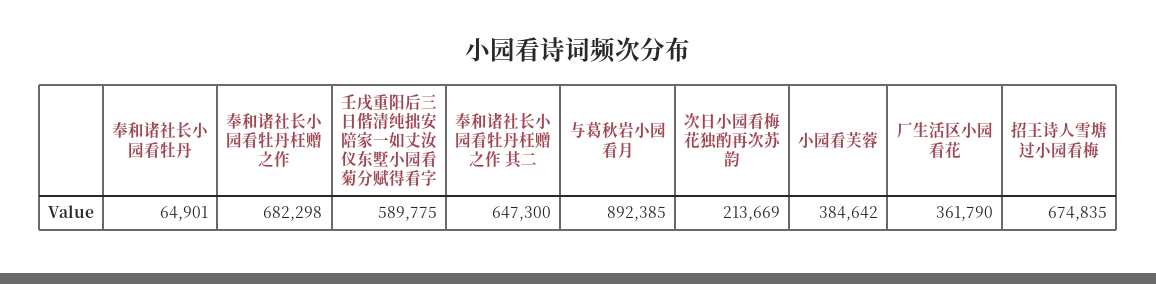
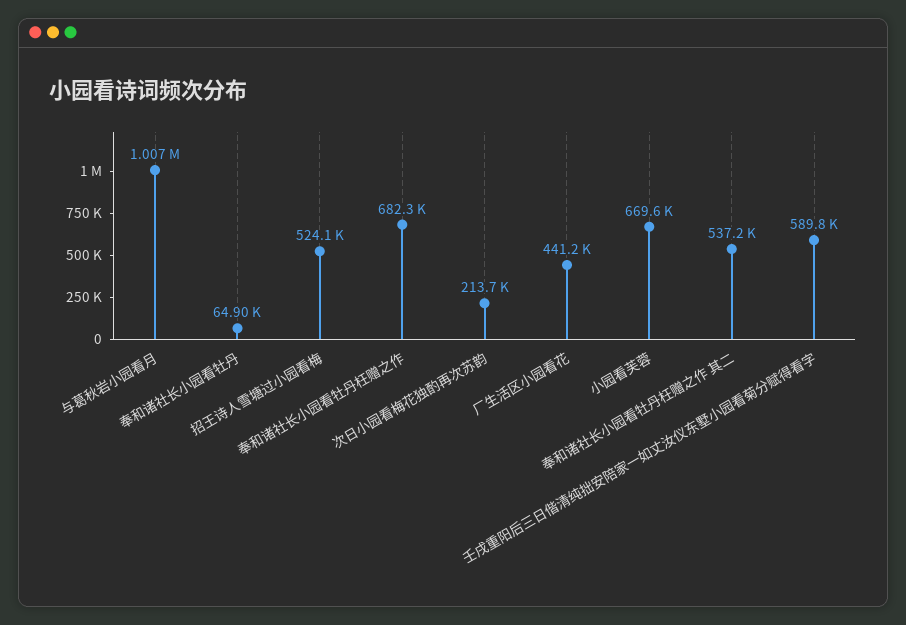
奉和诸社长小园看牡丹枉赠之作 其二: 647300 -> 537200
与葛秋岩小园看月: 892385 -> 1007000
小园看芙蓉: 384642 -> 669600
厂生活区小园看花: 361790 -> 441200
招王诗人雪塘过小园看梅: 674835 -> 524100

